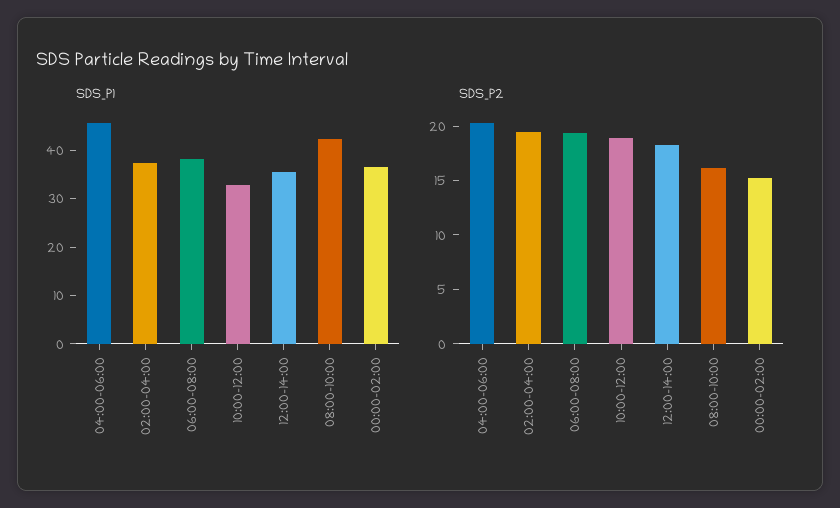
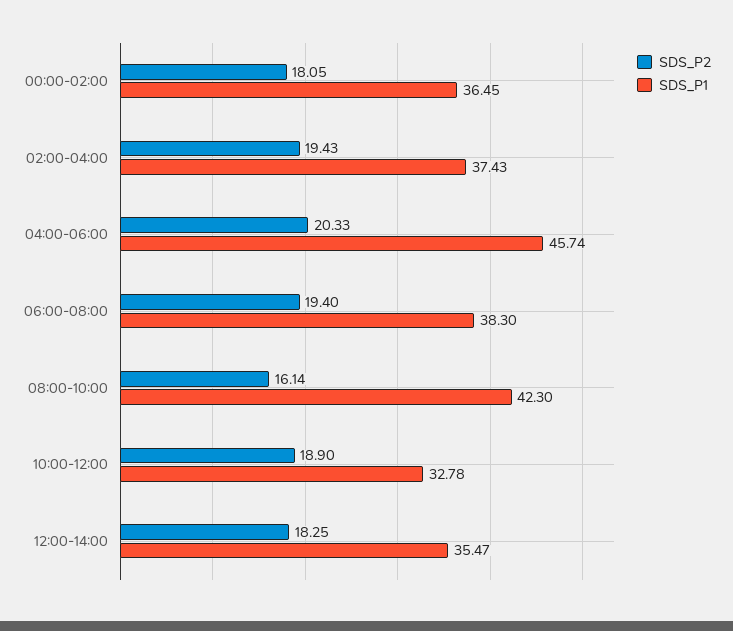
SDS_P2, 00:00-02:00: 15 -> 18.05

